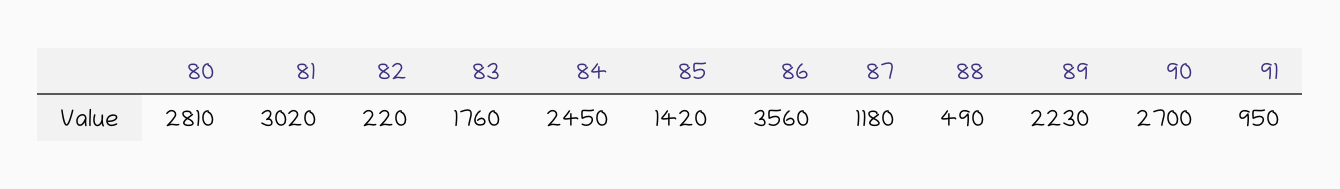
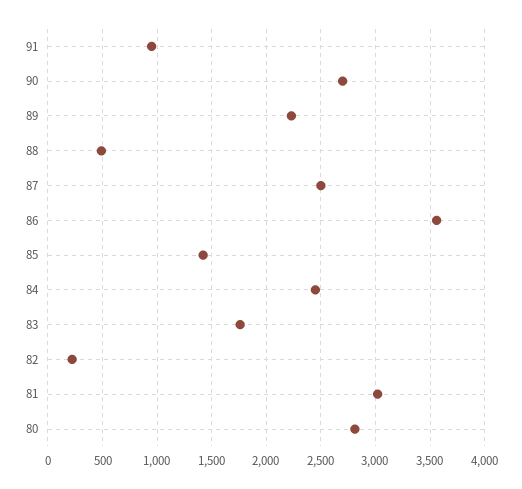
87: 1180 -> 2500

